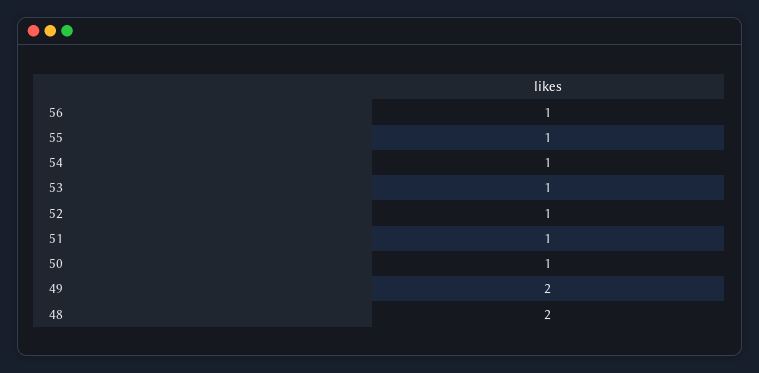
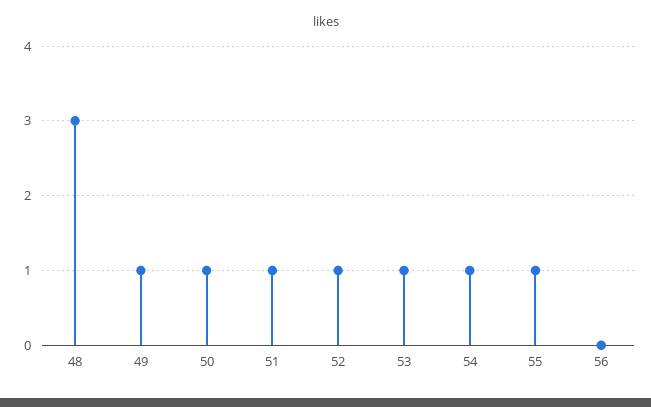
56: 1 -> 0
49: 2 -> 1
48: 2 -> 3

